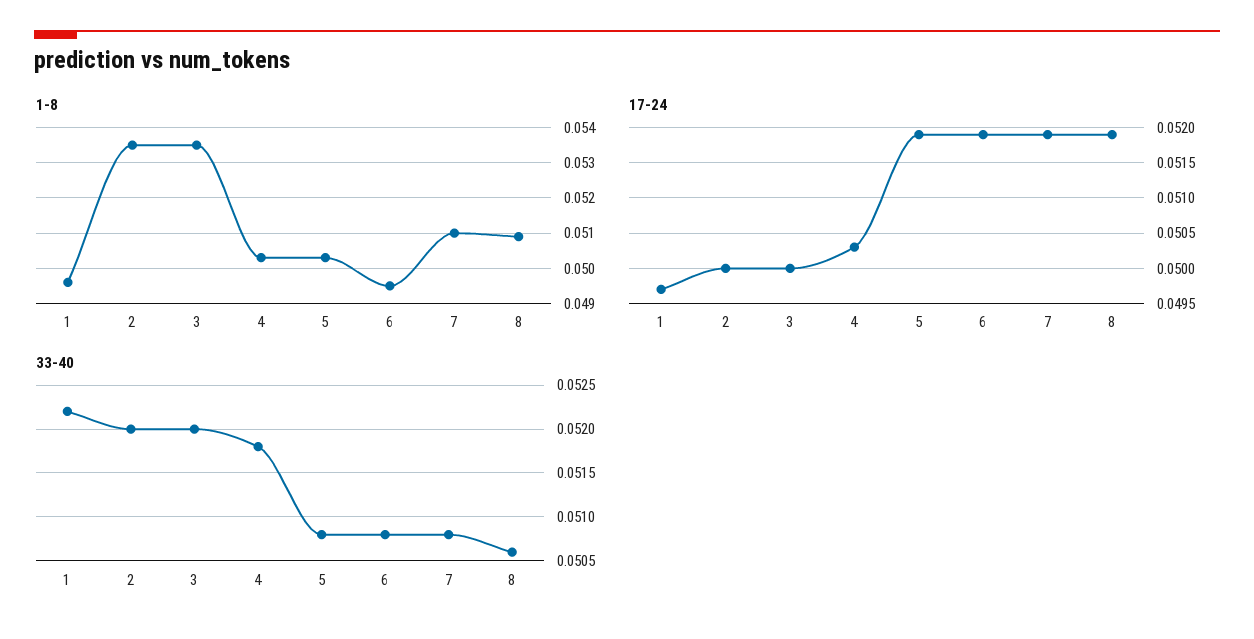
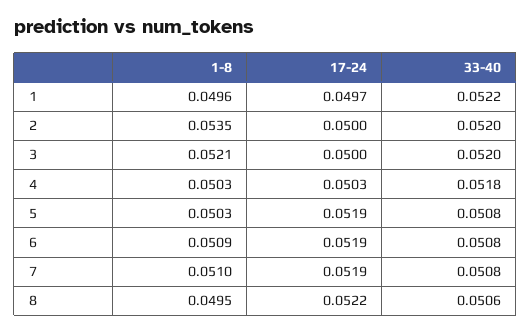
1-8, 3: 0.0535 -> 0.0521
1-8, 6: 0.0495 -> 0.0509
1-8, 8: 0.051 -> 0.0495
17-24, 8: 0.0519 -> 0.0522

